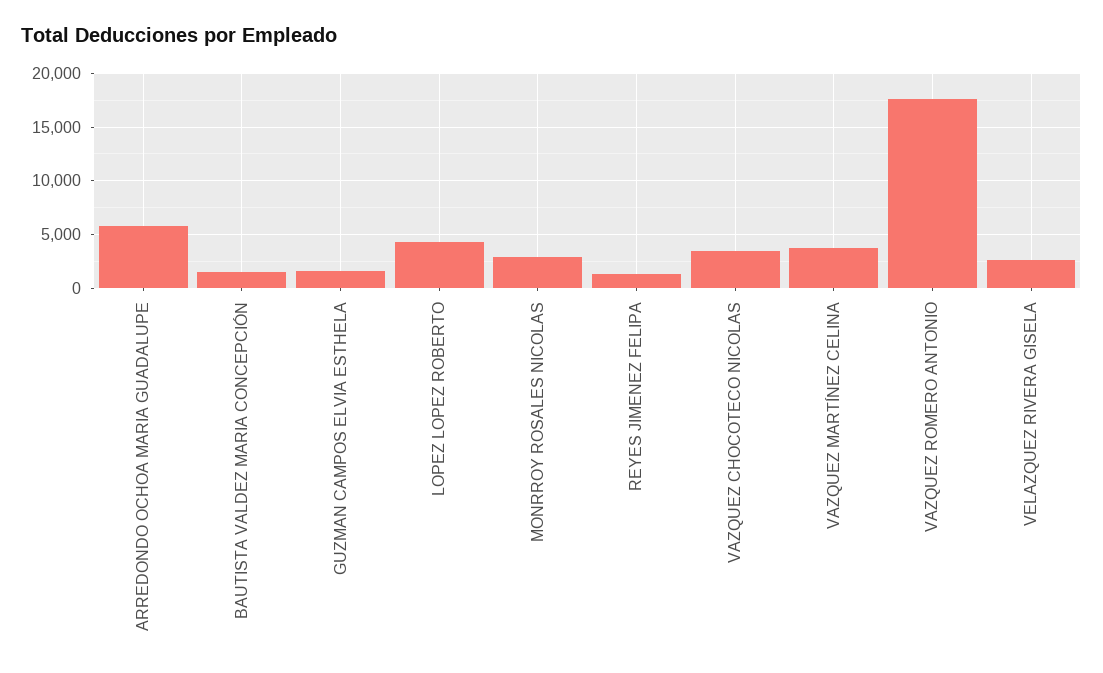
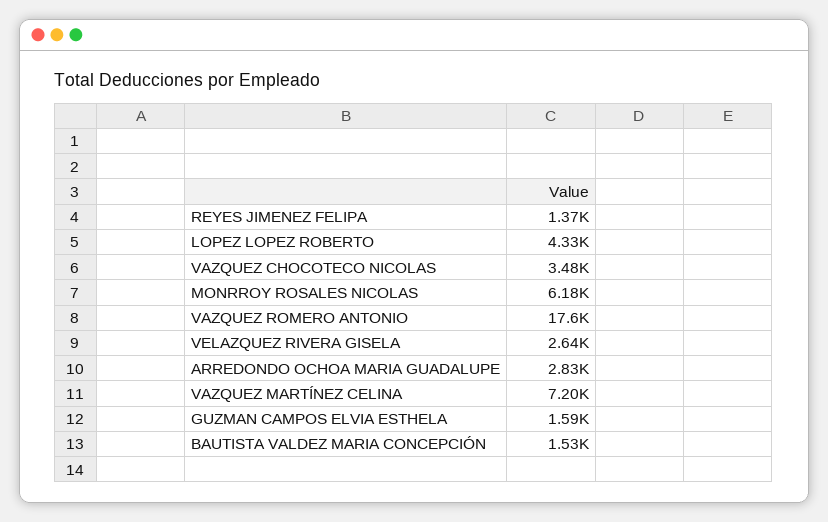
ARREDONDO OCHOA MARIA GUADALUPE: 6000 -> 2830
MONRROY ROSALES NICOLAS: 3000 -> 6180
VAZQUEZ MARTÍNEZ CELINA: 4000 -> 7200

